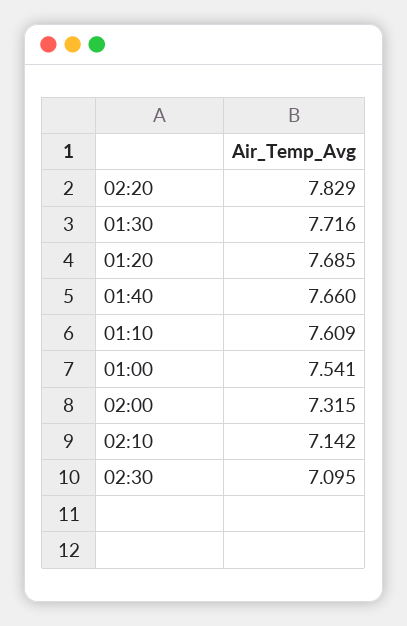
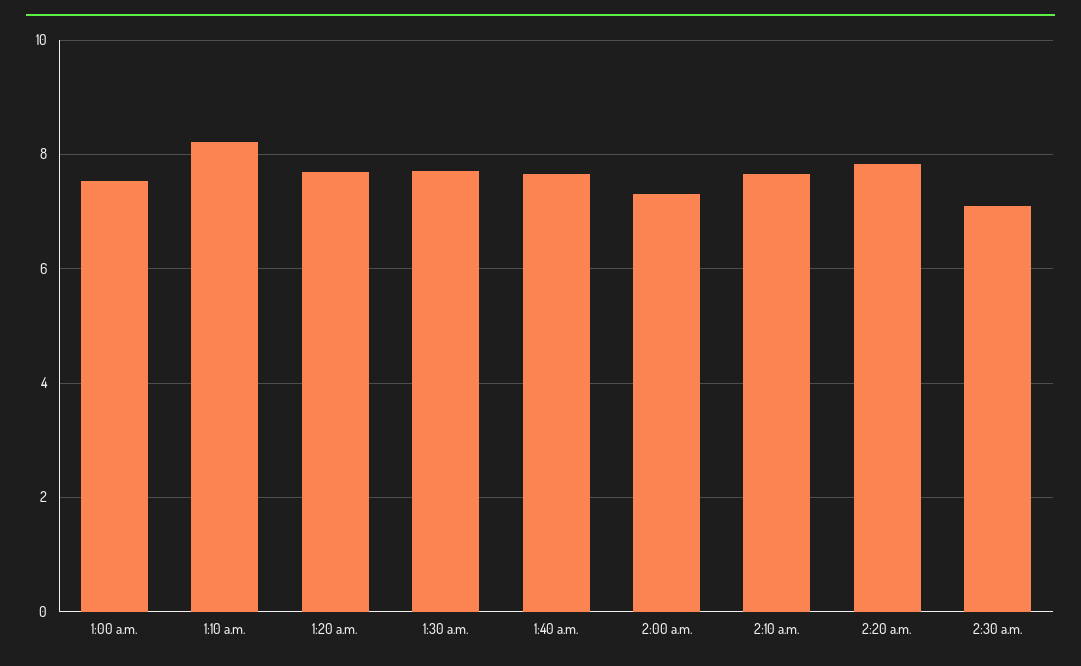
01:10: 7.609 -> 8.2
02:10: 7.142 -> 7.6

